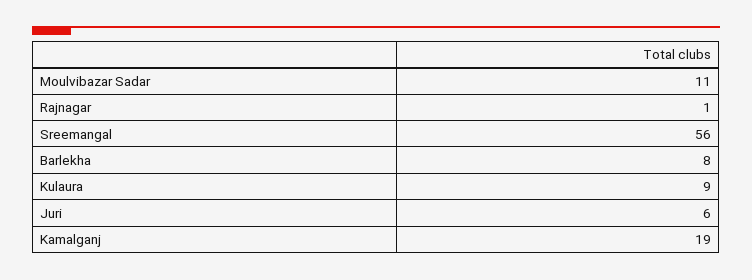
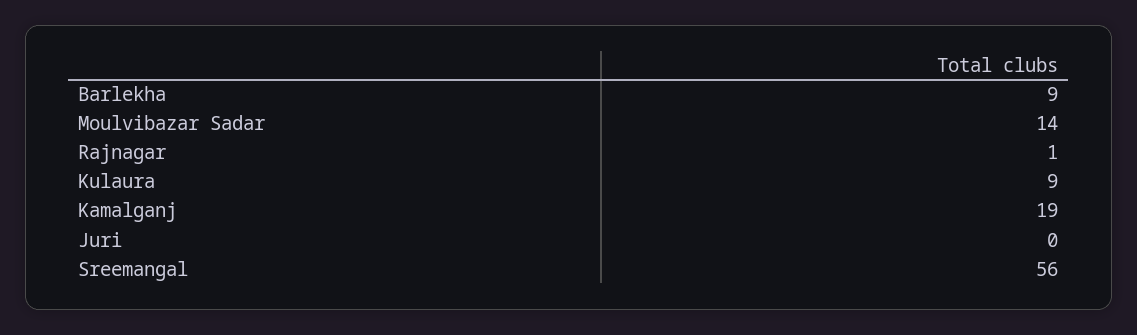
Moulvibazar Sadar: 11 -> 14
Barlekha: 8 -> 9
Juri: 6 -> 0

